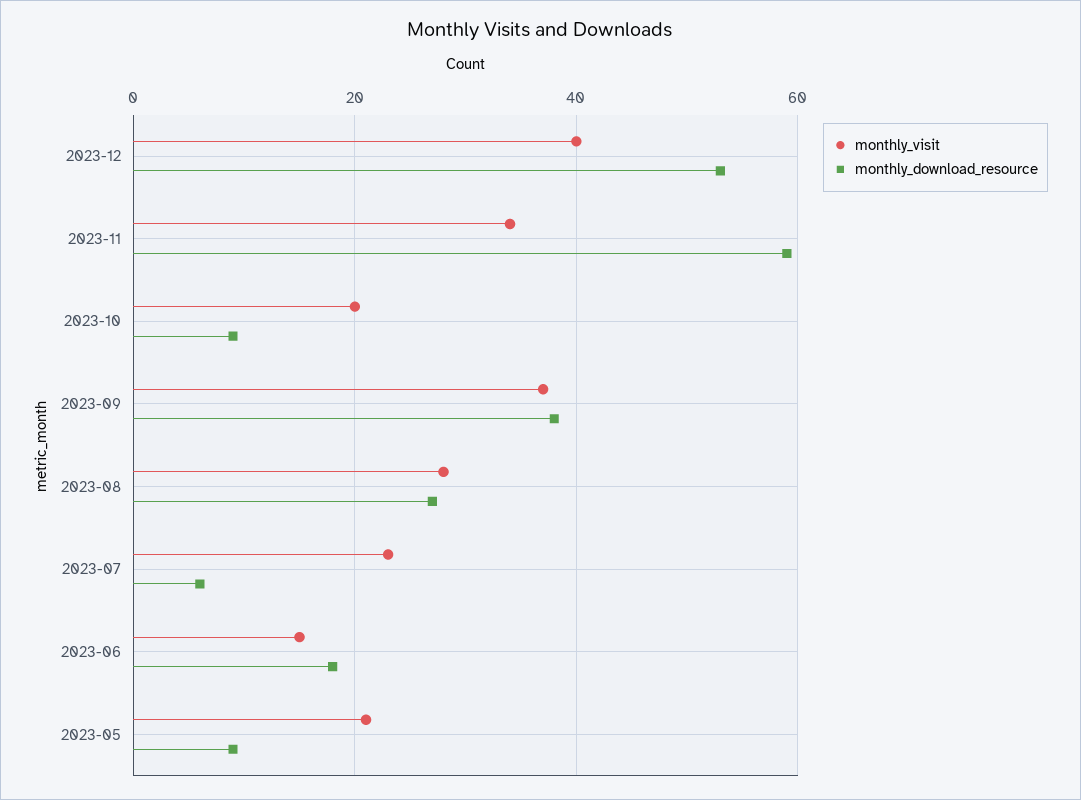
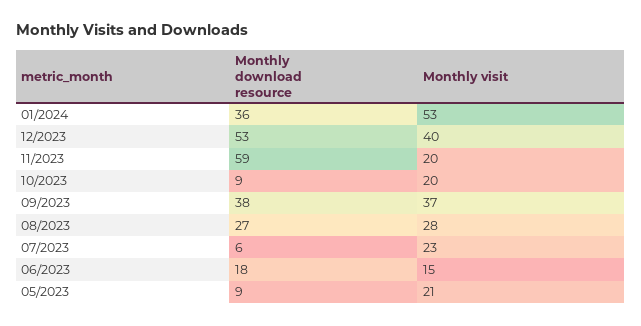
monthly_visit, 2023-11: 35 -> 20
monthly_download_resource, 01/2024: none -> 36
monthly_visit, 01/2024: none -> 53

